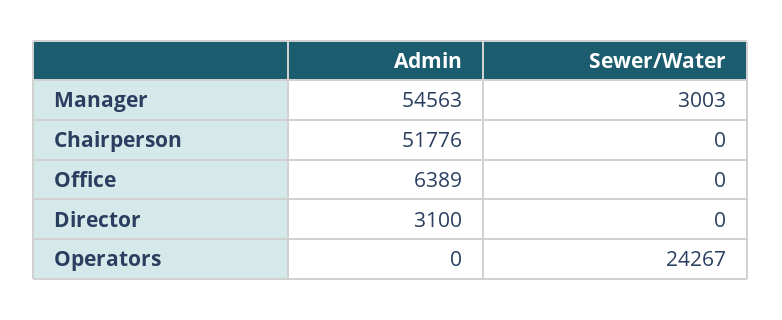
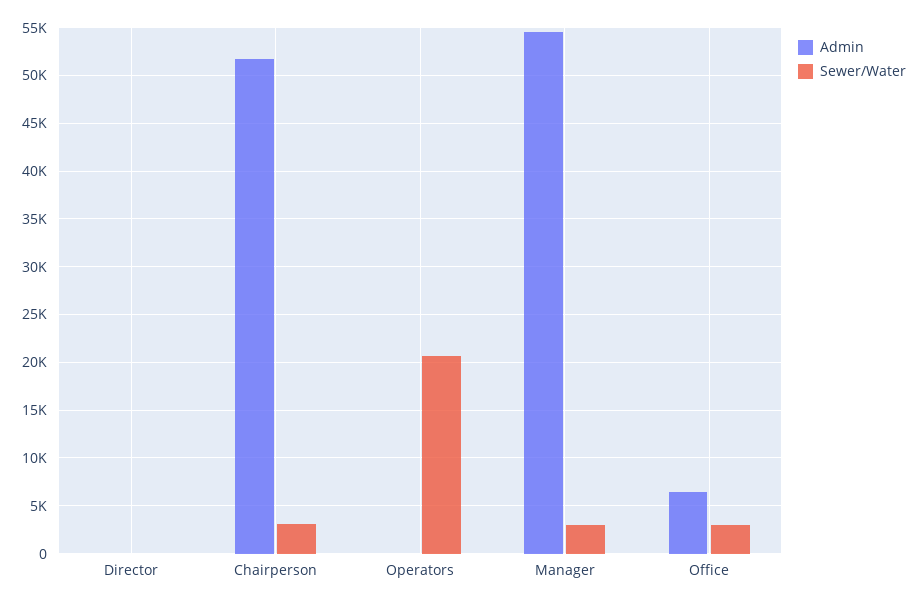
Sewer/Water, Chairperson: 0 -> 3000
Sewer/Water, Office: 0 -> 3000
Admin, Director: 3100 -> 0
Sewer/Water, Operators: 24267 -> 21000

